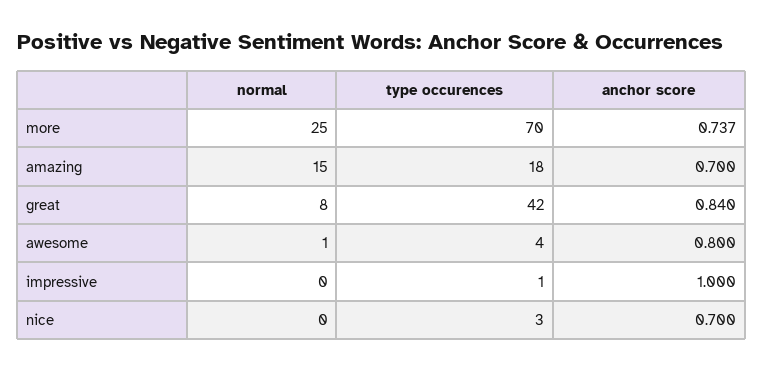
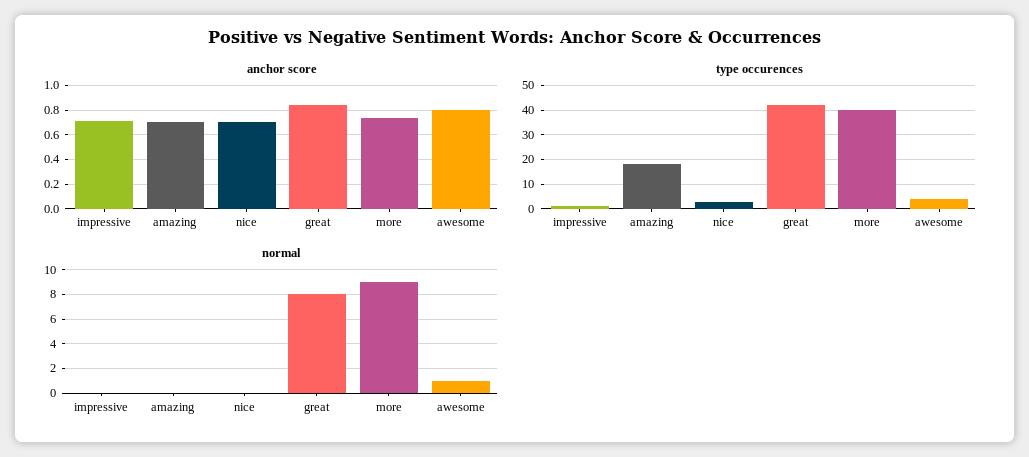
normal, more: 25 -> 9
type occurences, more: 70 -> 40
normal, amazing: 15 -> 0
anchor score, impressive: 1 -> 0.7

